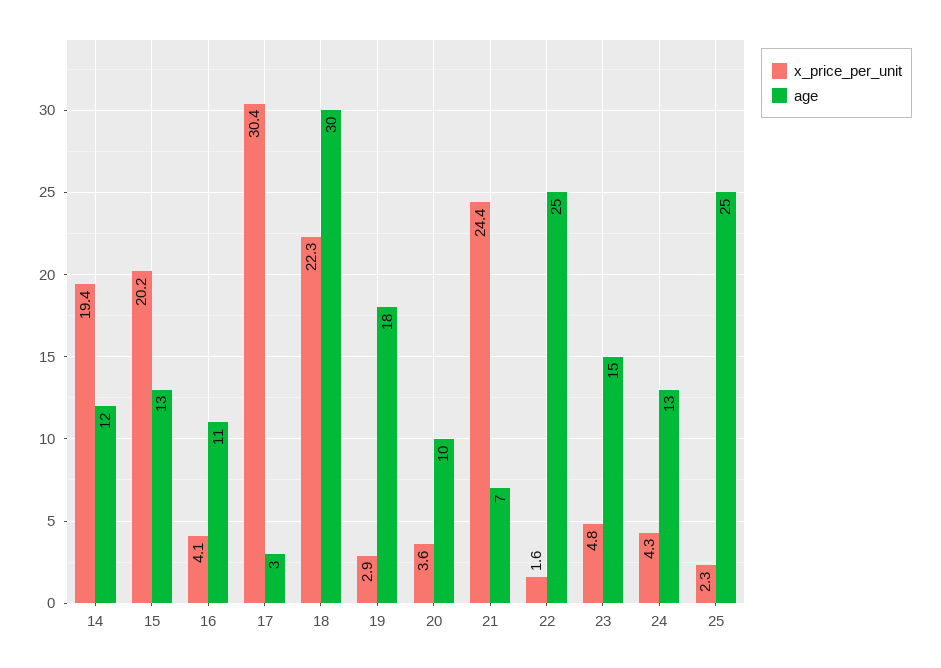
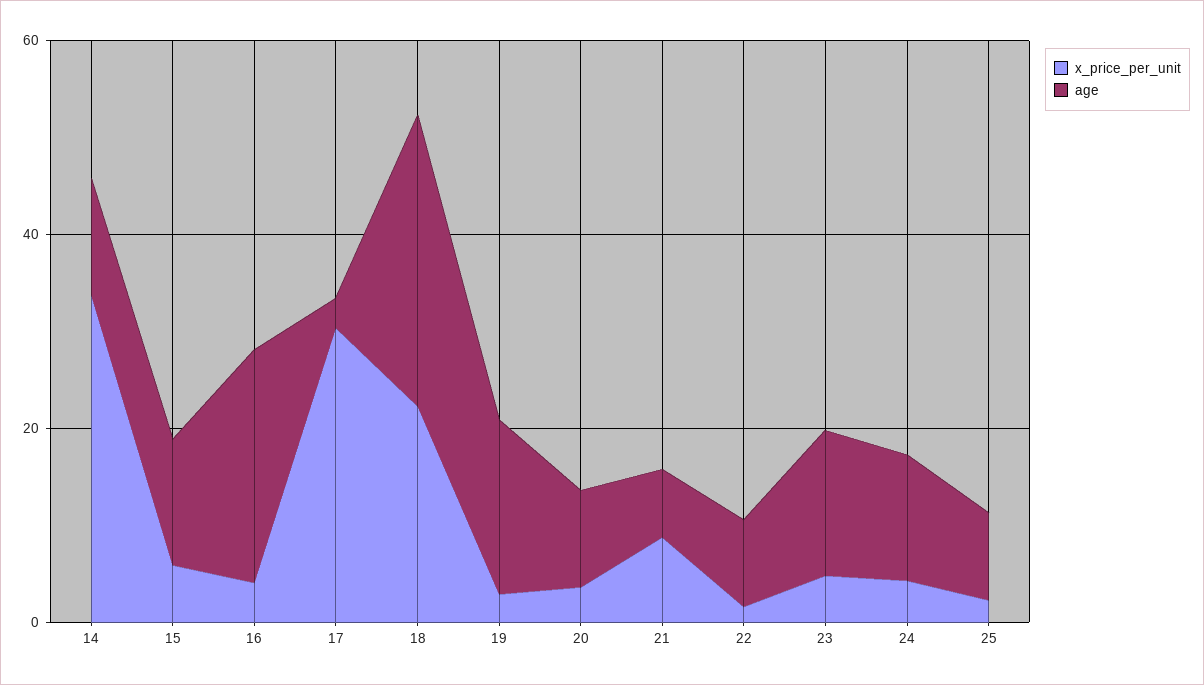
x_price_per_unit, 14: 19.4 -> 35
x_price_per_unit, 15: 20.2 -> 5
age, 16: 11 -> 25
x_price_per_unit, 21: 24.4 -> 10
age, 22: 25 -> 10
age, 25: 25 -> 10

